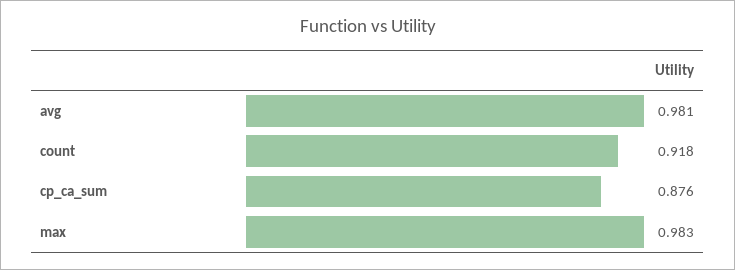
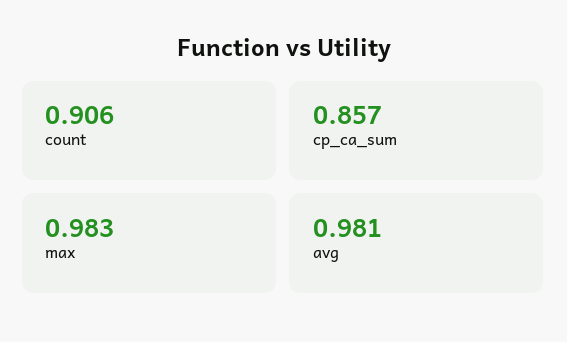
count: 0.918 -> 0.906
cp_ca_sum: 0.876 -> 0.857

